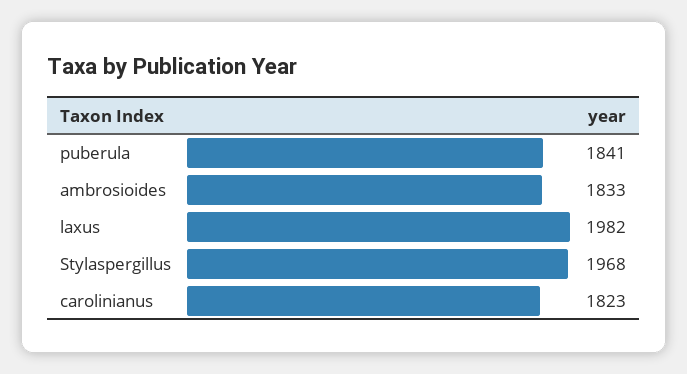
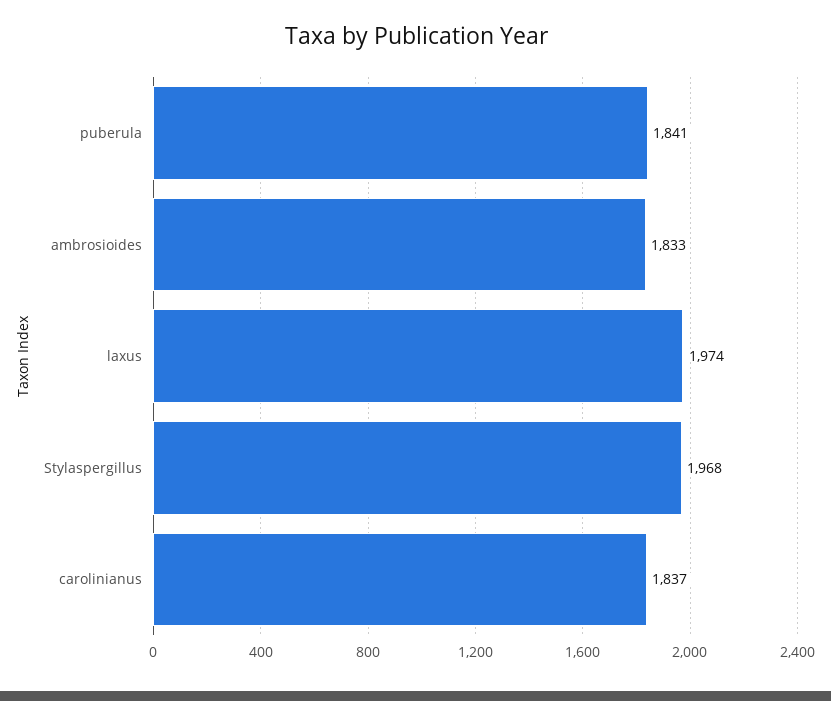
laxus: 1982 -> 1974
carolinianus: 1823 -> 1837

